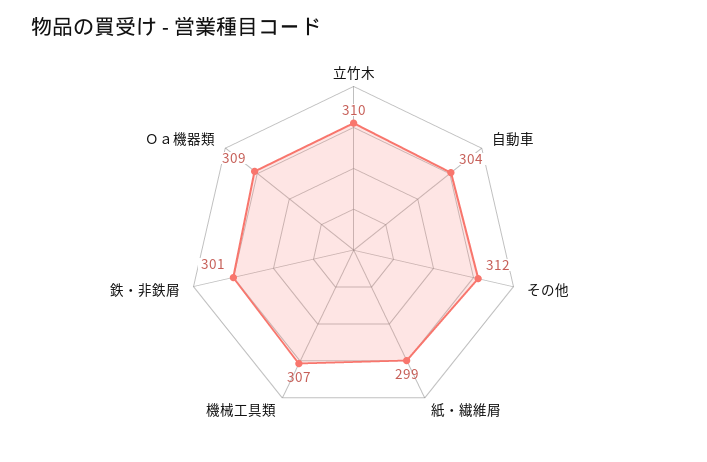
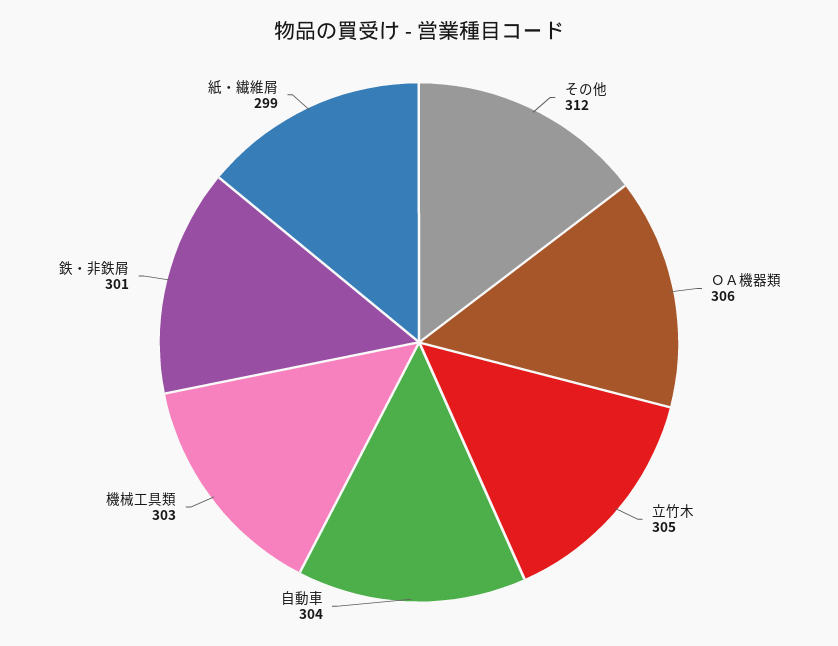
立竹木: 310 -> 305
機械工具類: 307 -> 303
Ｏａ機器類: 309 -> 306

